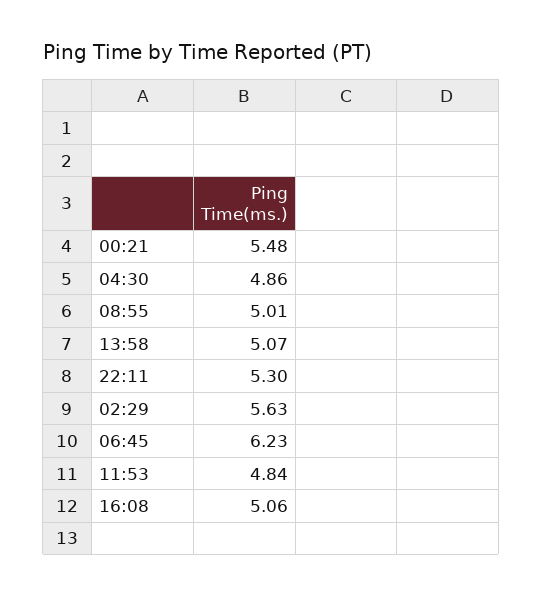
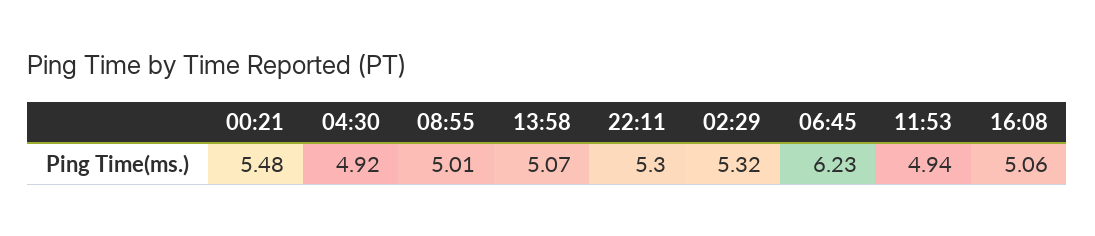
04:30: 4.86 -> 4.92
02:29: 5.63 -> 5.32
11:53: 4.84 -> 4.94

